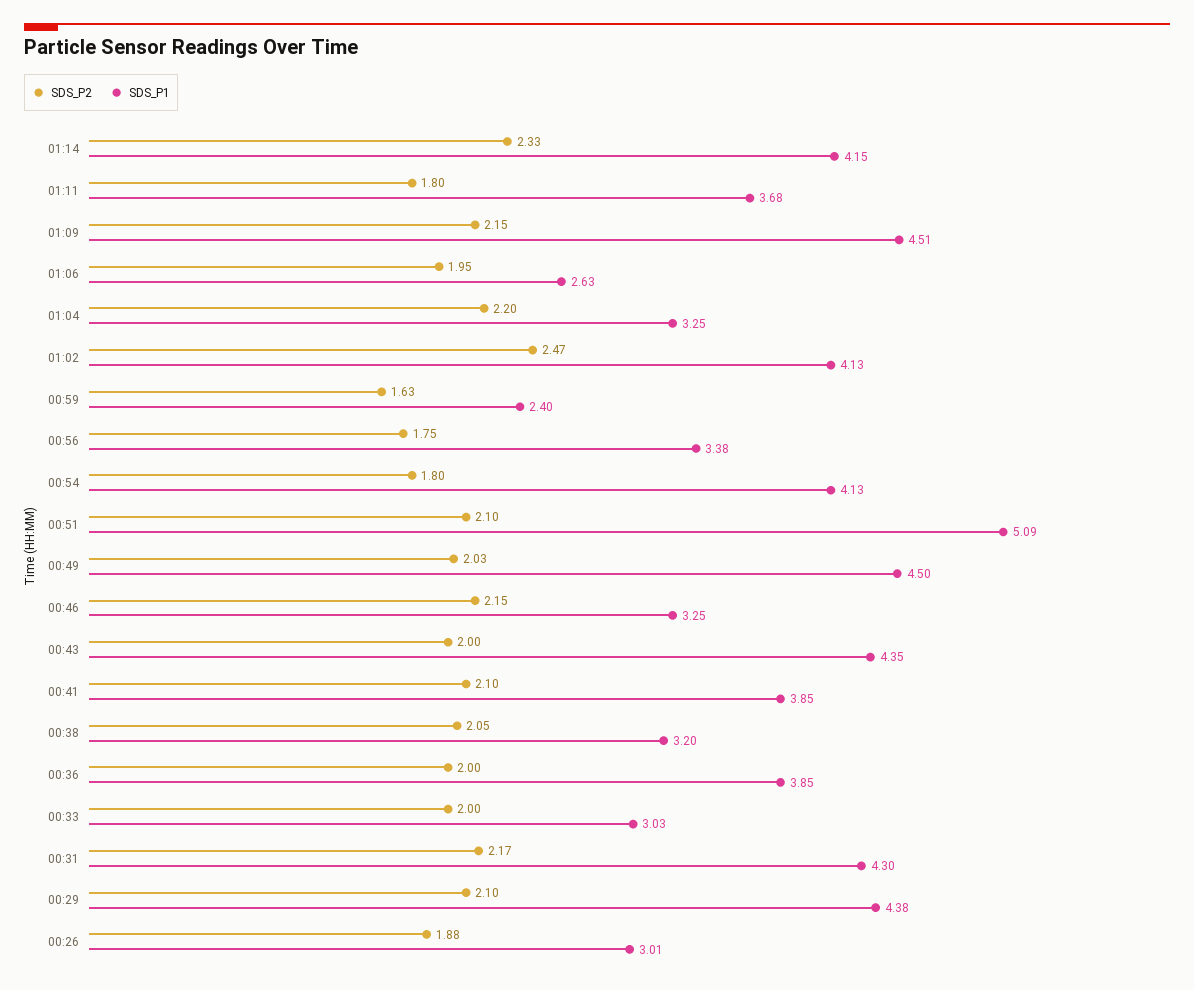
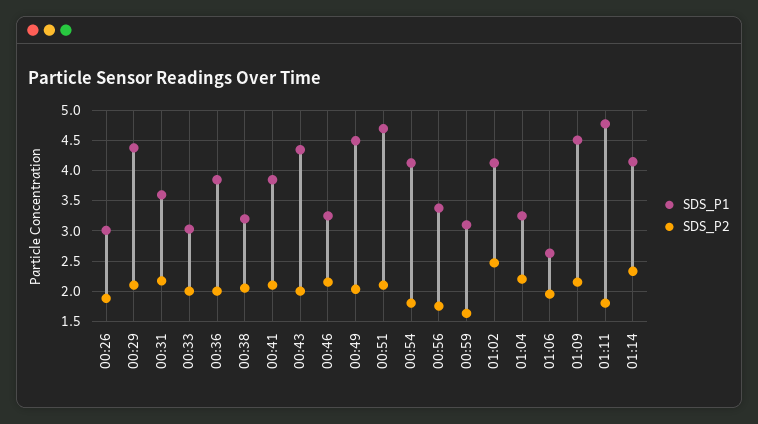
SDS_P1, 01:11: 3.68 -> 4.8
SDS_P1, 00:59: 2.4 -> 3.1
SDS_P1, 00:51: 5.09 -> 4.7
SDS_P1, 00:31: 4.3 -> 3.6

